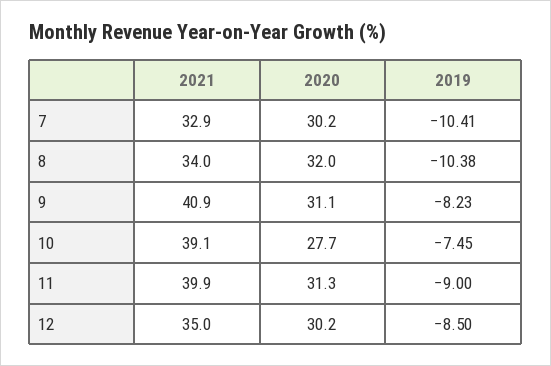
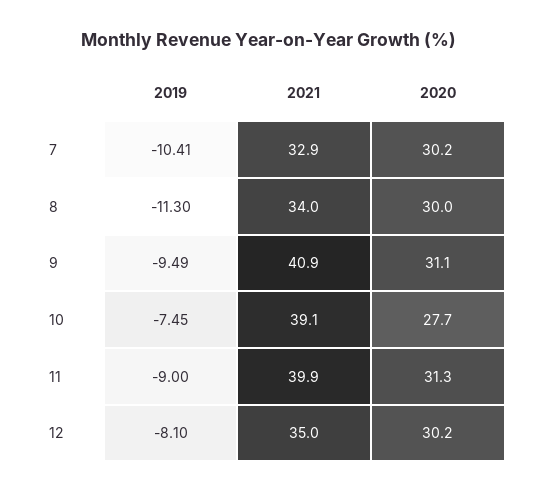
2020, 8: 32 -> 30
2019, 8: -10.38 -> -11.3
2019, 9: -8.23 -> -9.49
2019, 12: -8.5 -> -8.1

